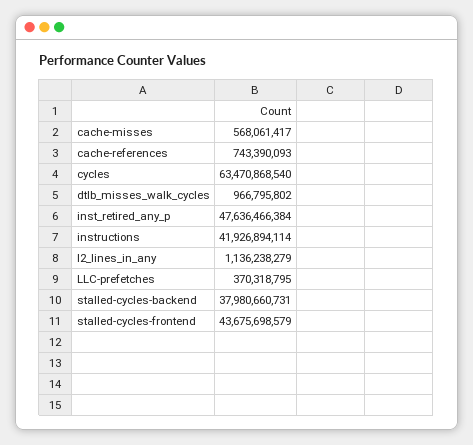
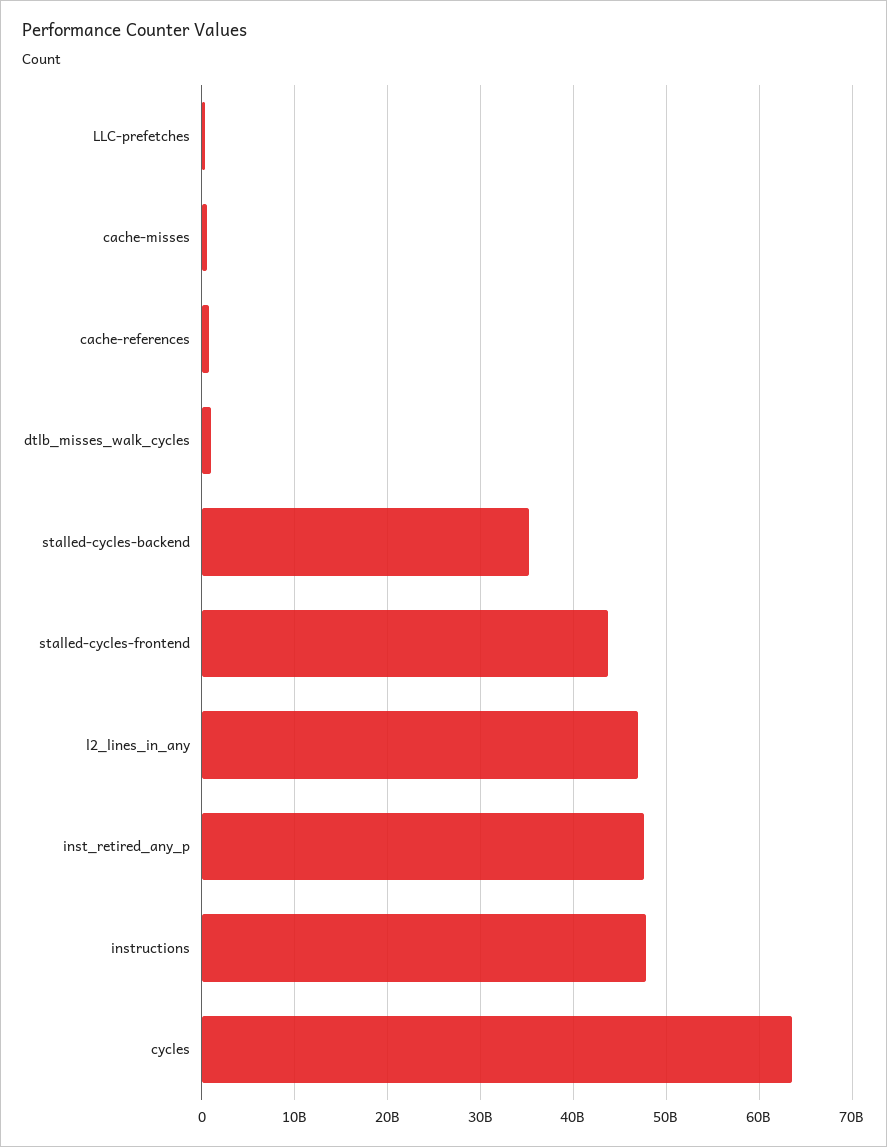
instructions: 41926894114 -> 48000000000
l2_lines_in_any: 1136238279 -> 47000000000
stalled-cycles-backend: 37980660731 -> 35000000000

